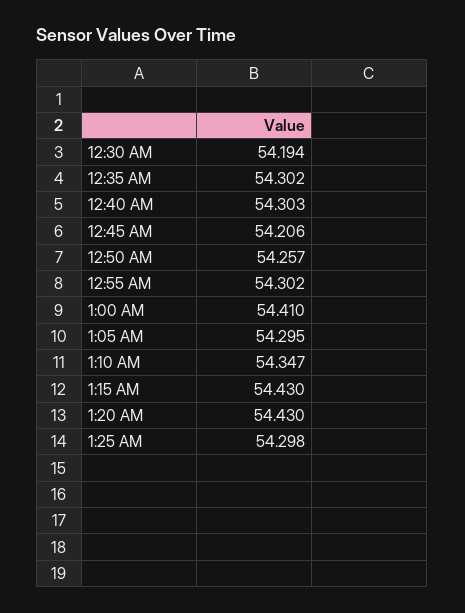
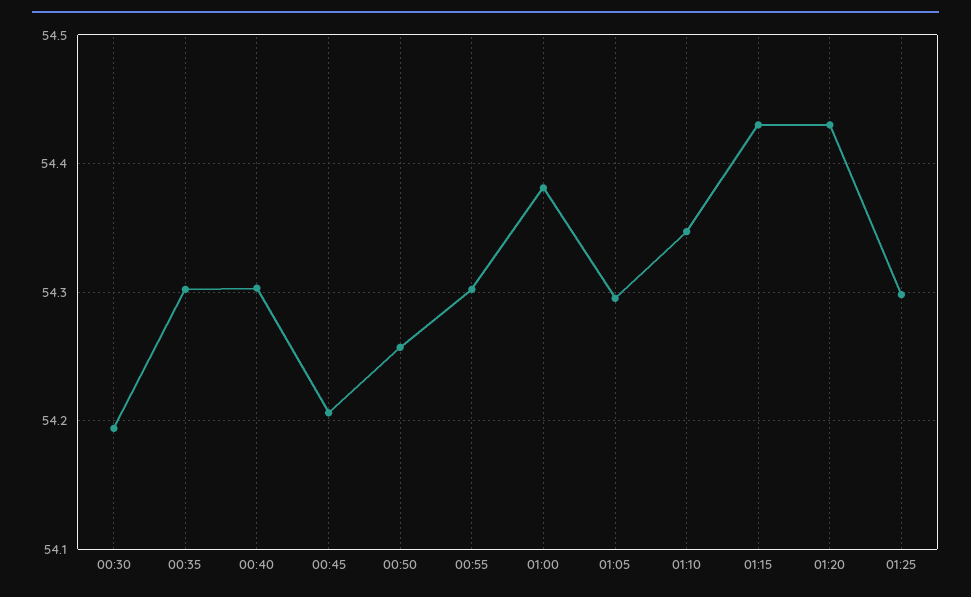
1:00 AM: 54.41 -> 54.38

